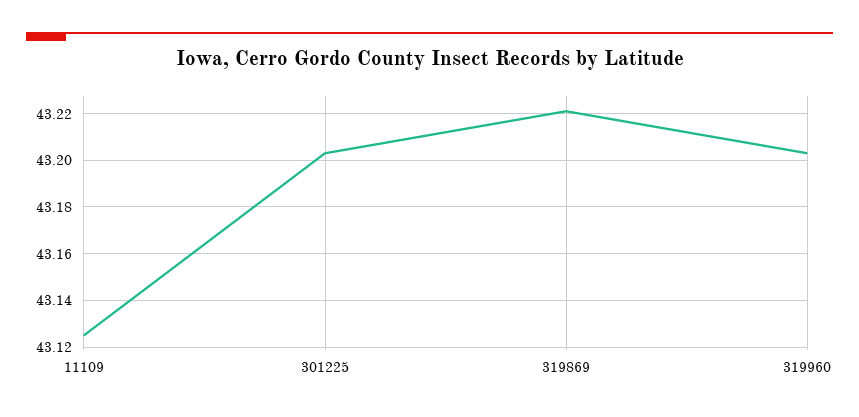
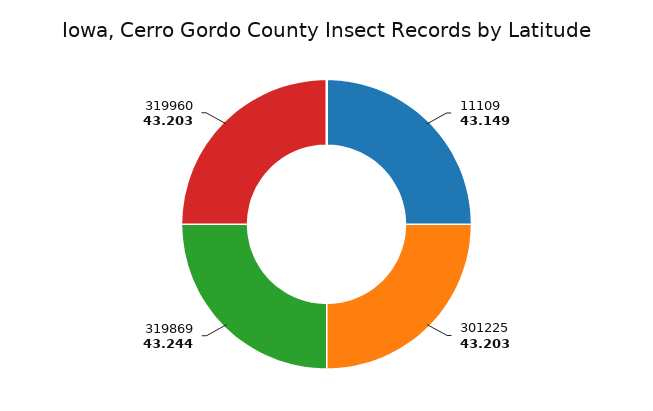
11109: 43.125 -> 43.149
319869: 43.22 -> 43.244

